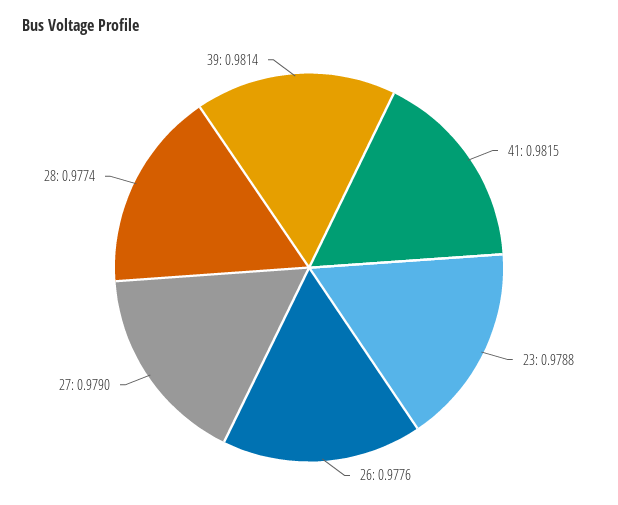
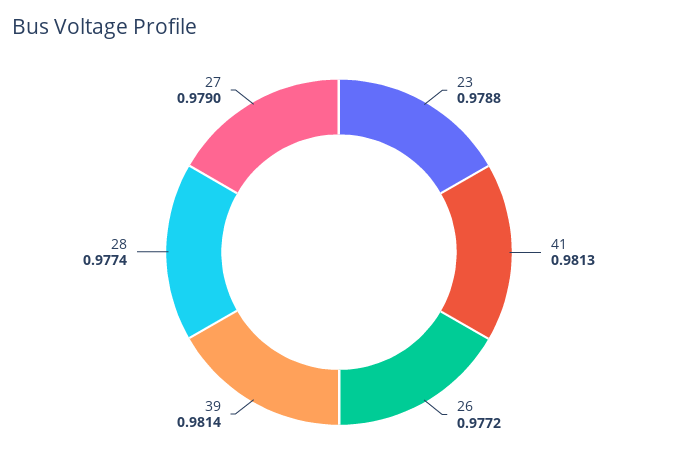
41: 0.9815 -> 0.9813
26: 0.9776 -> 0.9772

